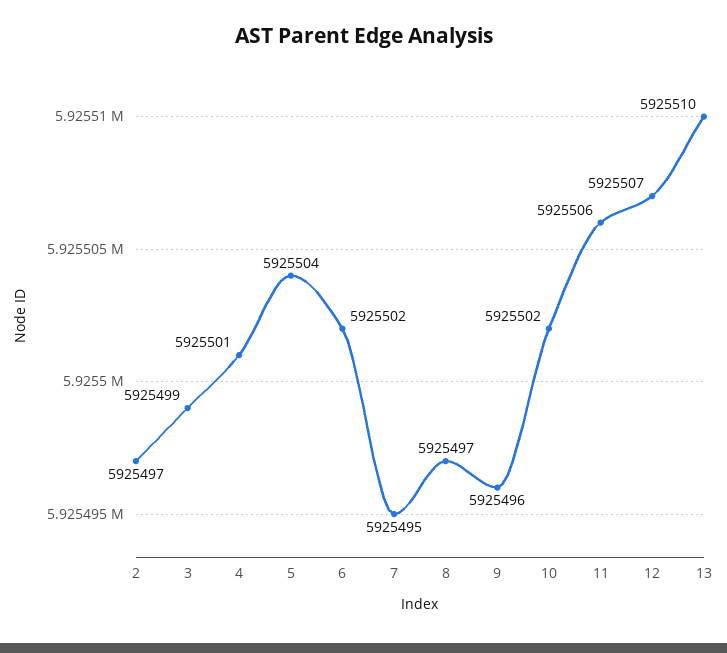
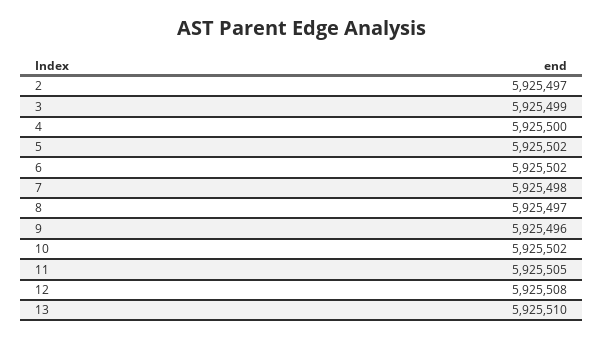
4: 5925501 -> 5925500
5: 5925504 -> 5925502
7: 5925495 -> 5925498
11: 5925506 -> 5925505
12: 5925507 -> 5925508

